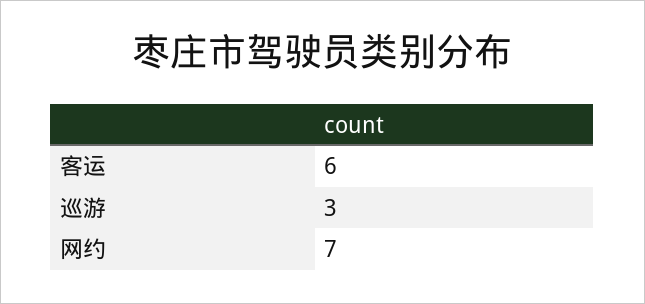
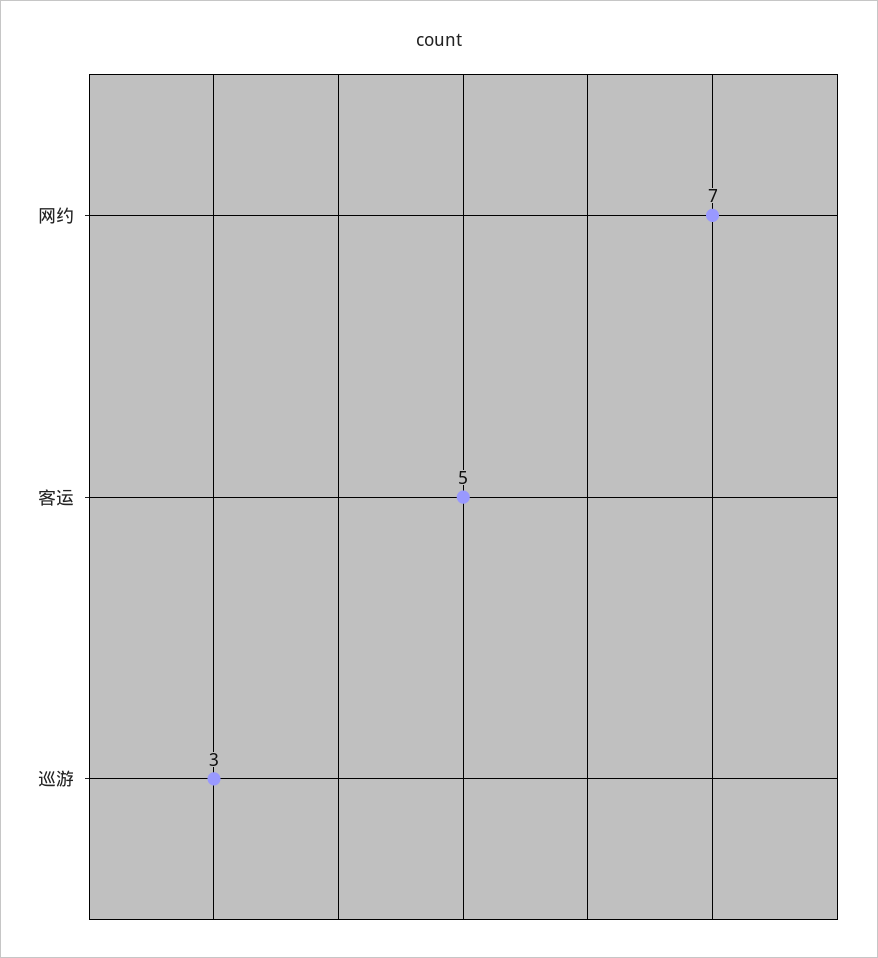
客运: 6 -> 5

